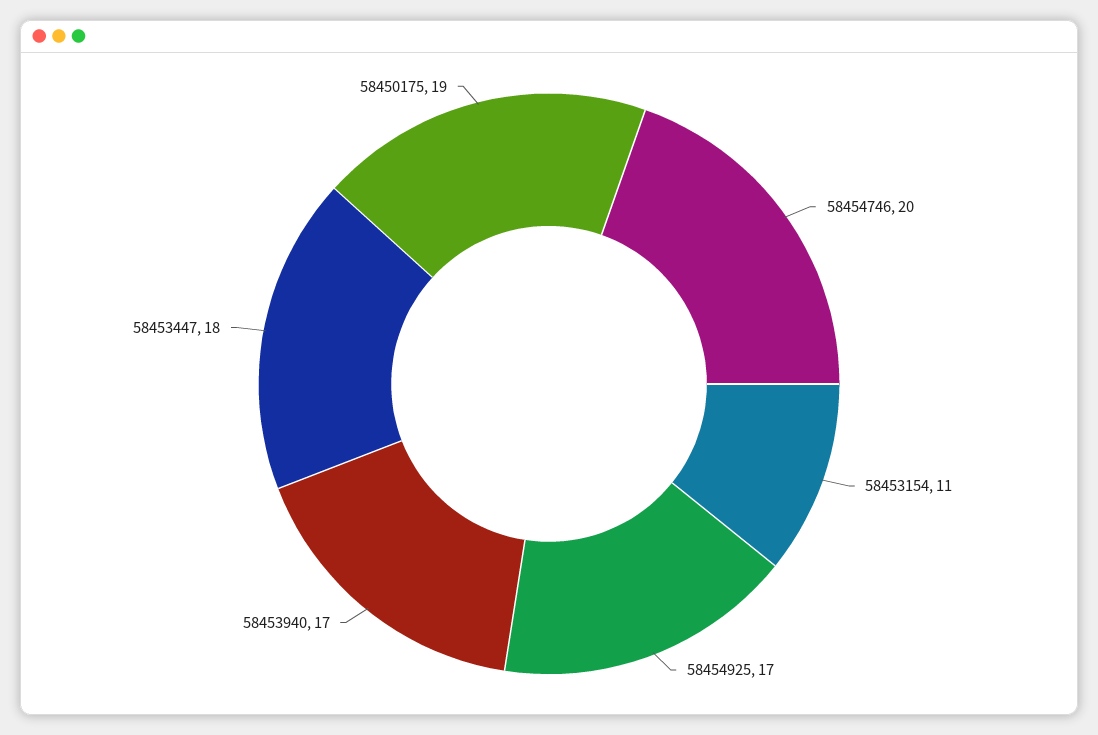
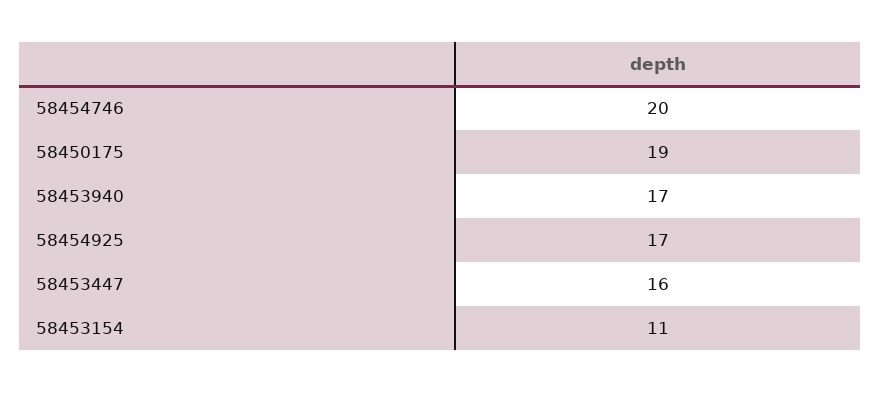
58453447: 18 -> 16

